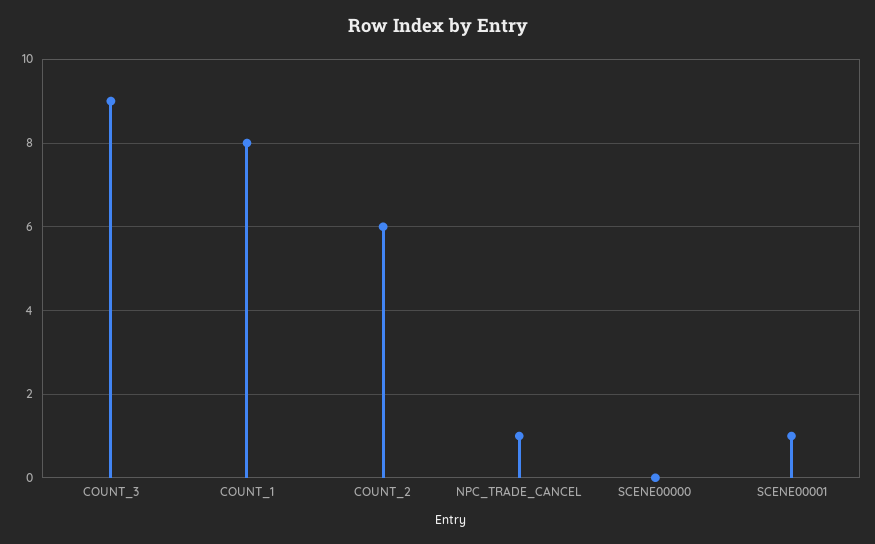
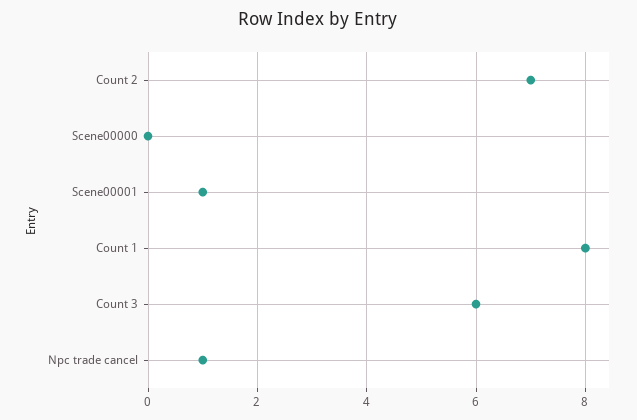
COUNT_3: 9 -> 6
COUNT_2: 6 -> 7

